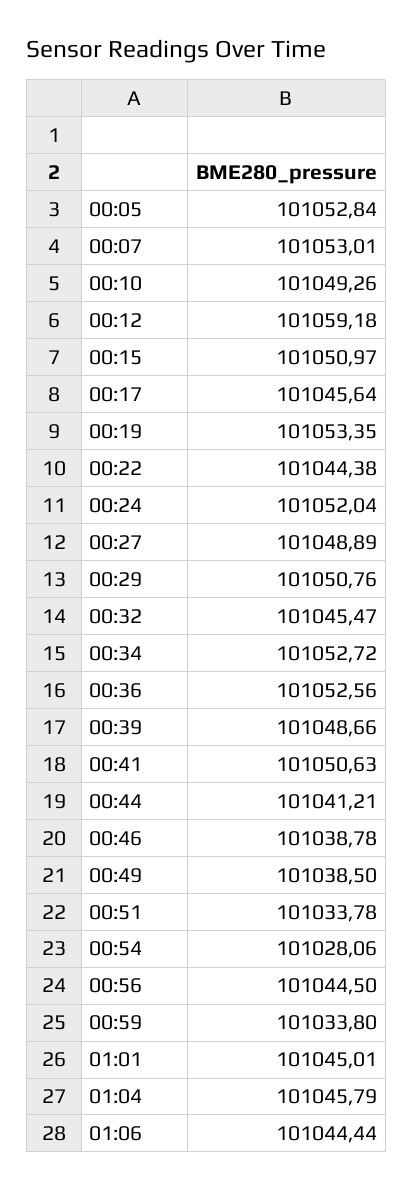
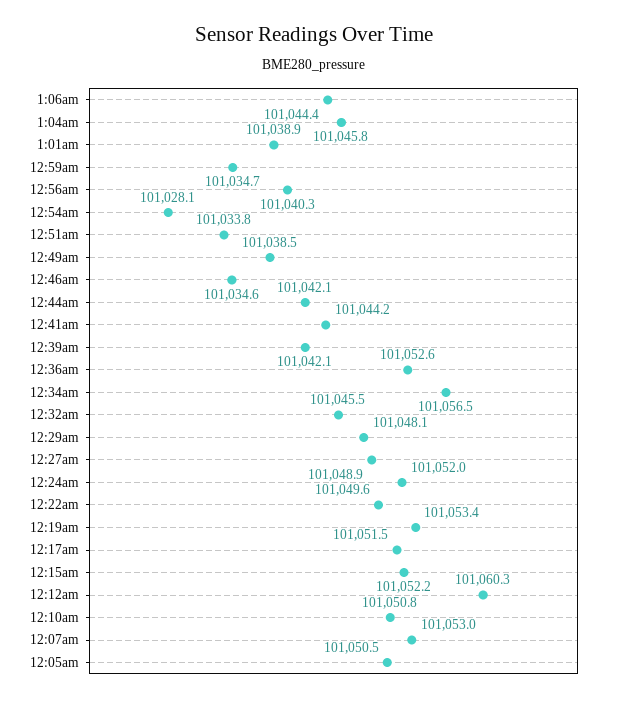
00:05: 101052.84 -> 101050.5
00:10: 101049.26 -> 101050.8
00:12: 101059.18 -> 101060.3
00:15: 101050.97 -> 101052.2
00:17: 101045.64 -> 101051.5
00:22: 101044.38 -> 101049.6
00:29: 101050.76 -> 101048.1
00:34: 101052.72 -> 101056.5
00:39: 101048.66 -> 101042.1
00:41: 101050.63 -> 101044.2
00:44: 101041.21 -> 101042.1
00:46: 101038.78 -> 101034.6
00:56: 101044.5 -> 101040.3
00:59: 101033.8 -> 101034.7
01:01: 101045.01 -> 101038.9

